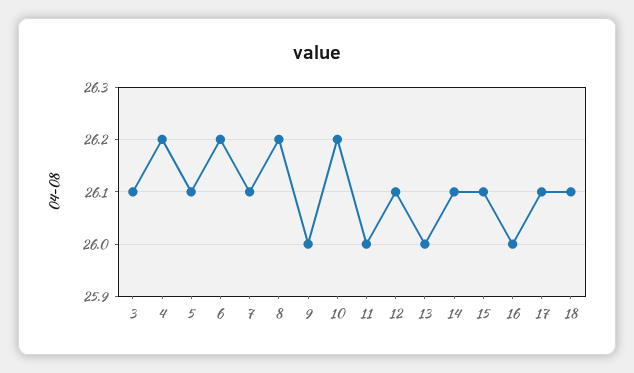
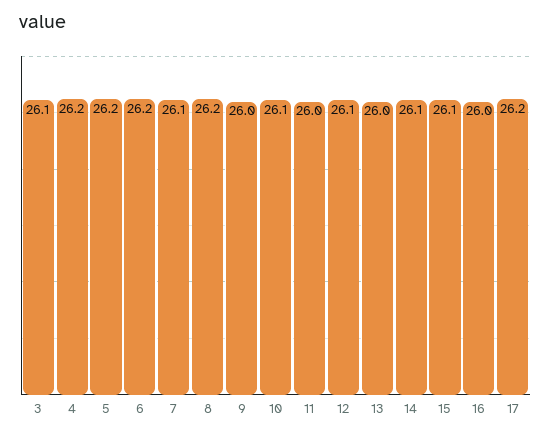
5: 26.1 -> 26.2
10: 26.2 -> 26.1
17: 26.1 -> 26.2
18: 26.1 -> none

